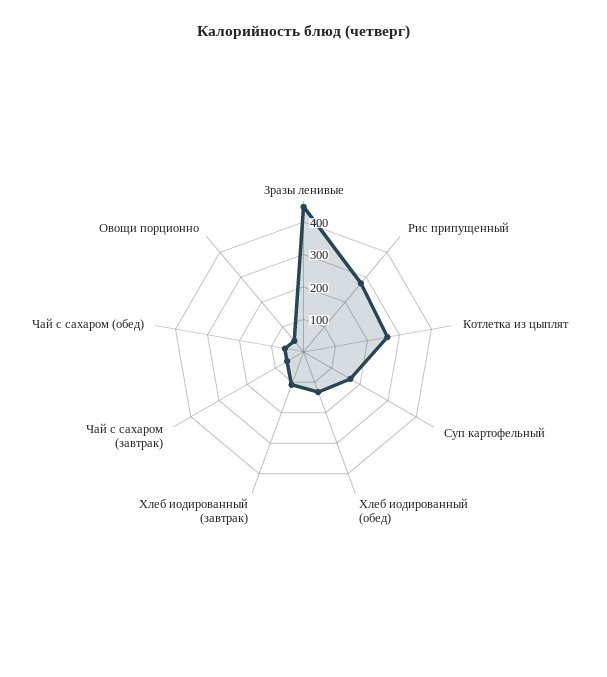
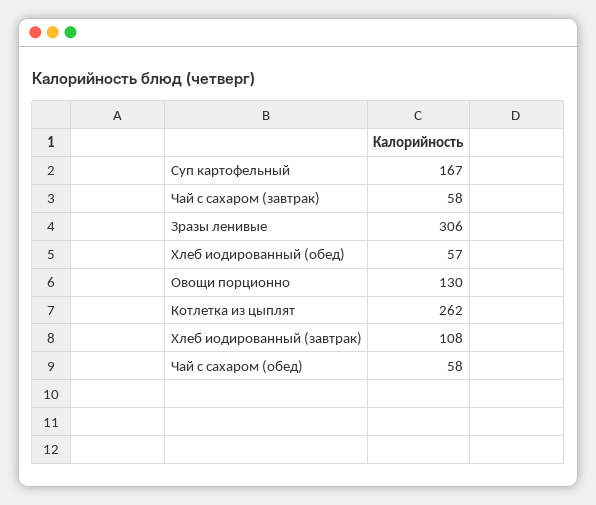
Зразы ленивые: 450 -> 306
Рис припущенный: 275 -> none
Хлеб иодированный (обед): 125 -> 57
Овощи порционно: 50 -> 130

